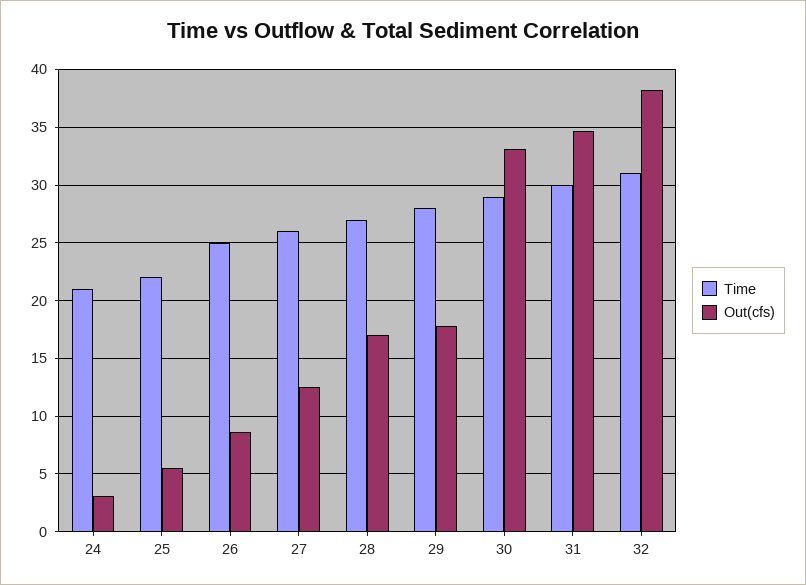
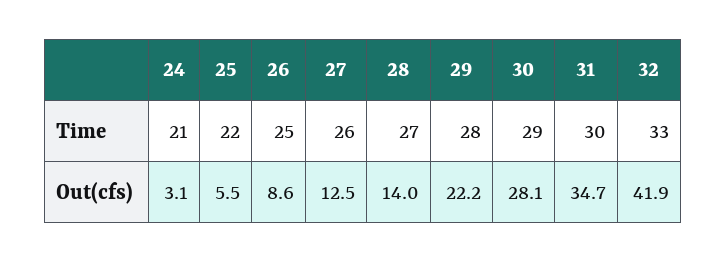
Out(cfs), 28: 17 -> 14
Out(cfs), 29: 18 -> 22.2
Out(cfs), 30: 33 -> 28.1
Time, 32: 31 -> 33
Out(cfs), 32: 38 -> 41.9

